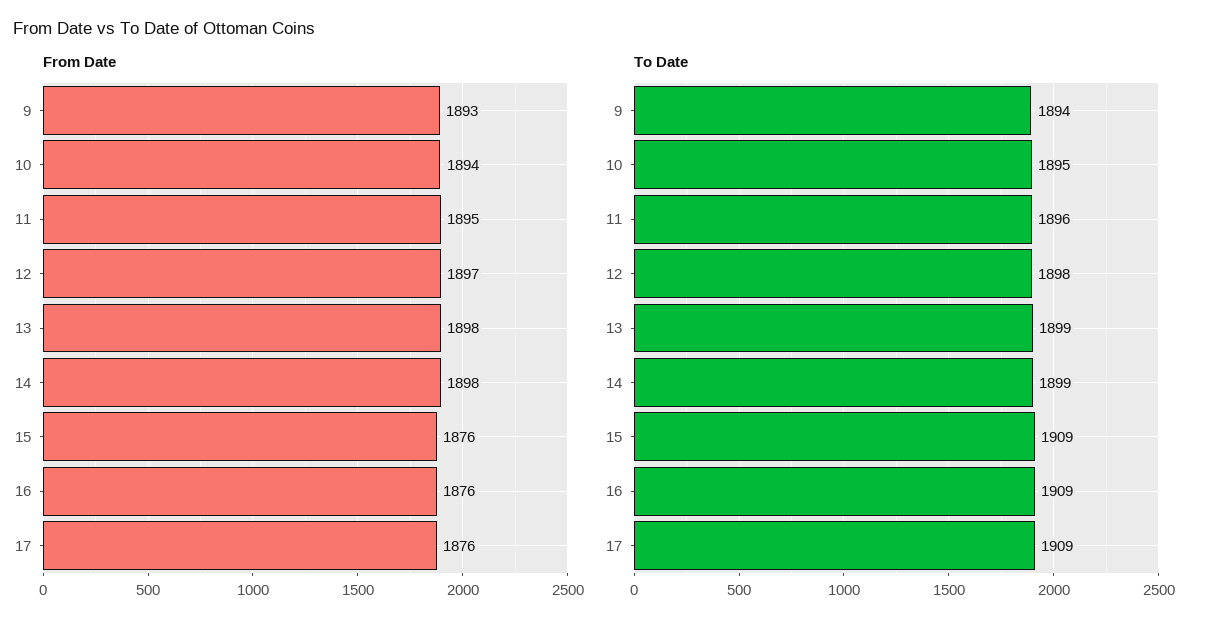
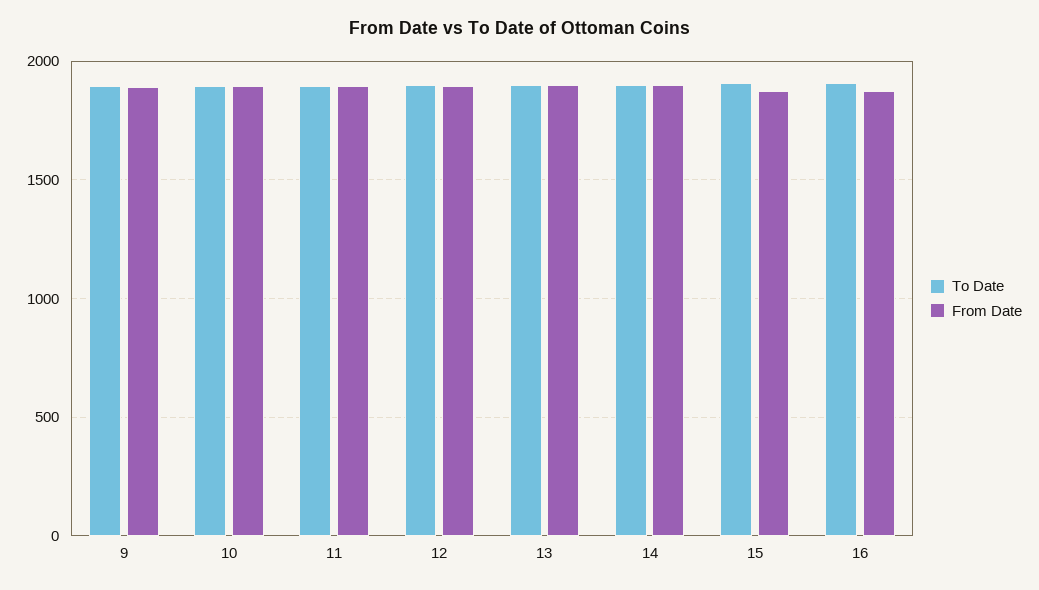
From Date, 17: 1876 -> none
To Date, 17: 1909 -> none

